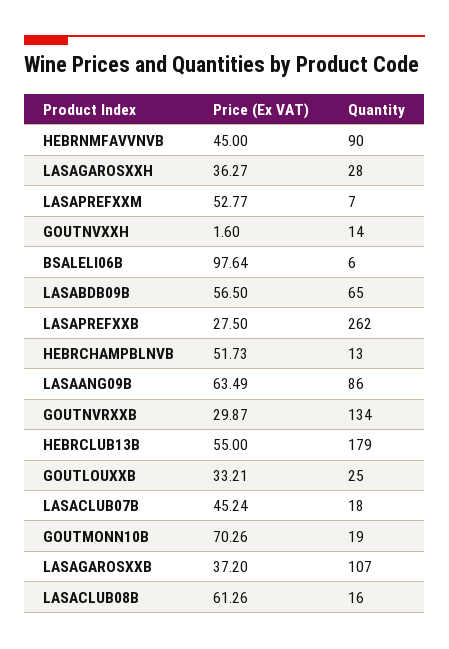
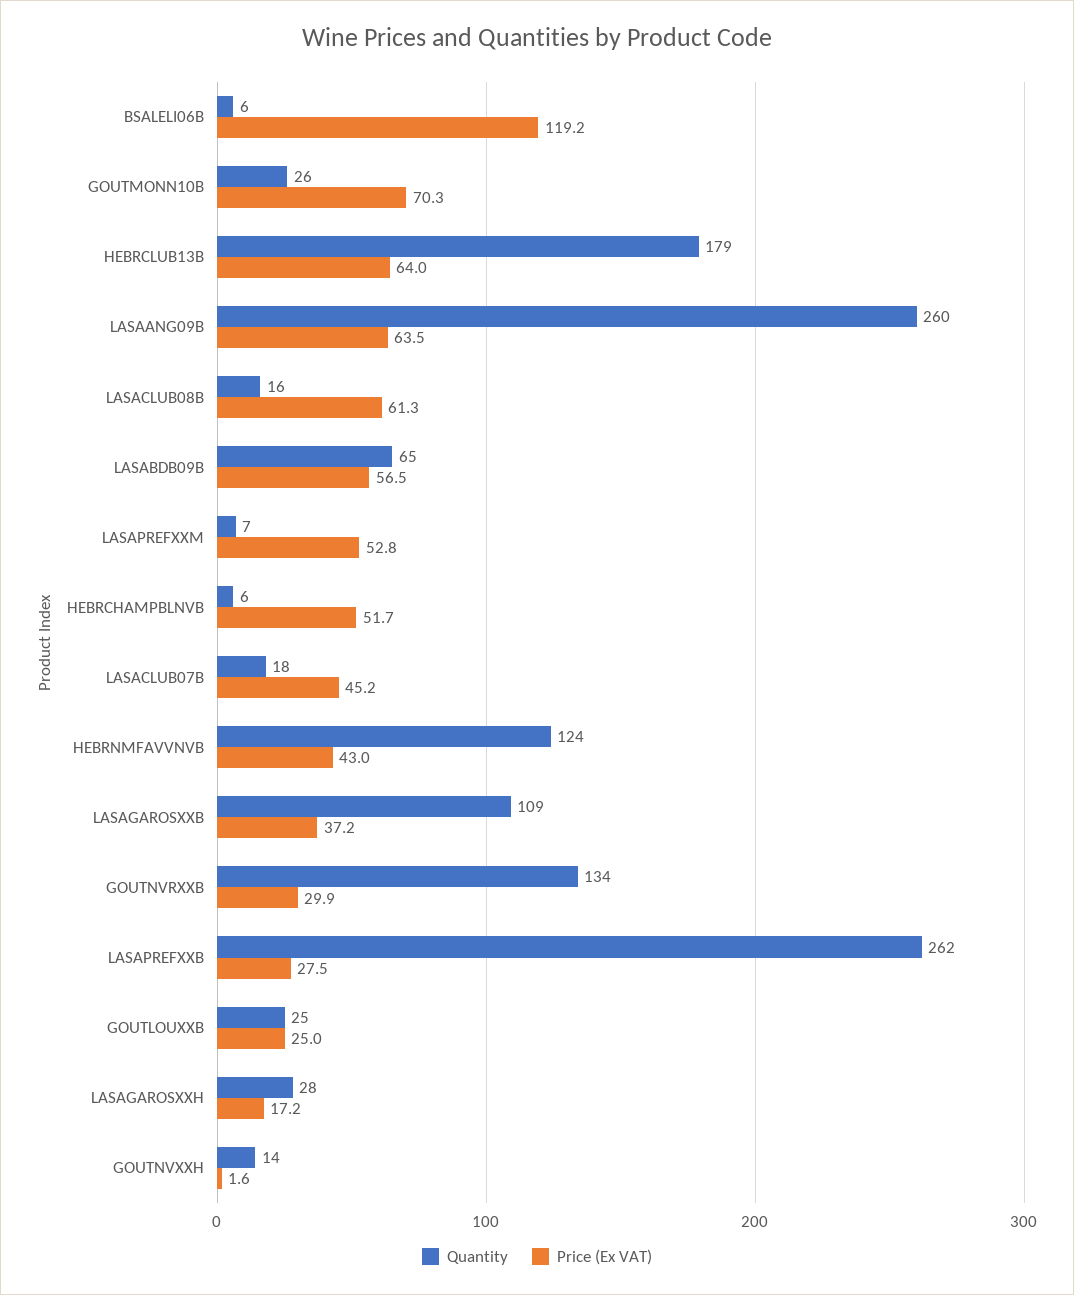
Price (Ex VAT), HEBRNMFAVVNVB: 45 -> 43
Quantity, HEBRNMFAVVNVB: 90 -> 124
Price (Ex VAT), LASAGAROSXXH: 36.27 -> 17.2
Price (Ex VAT), BSALELI06B: 97.64 -> 119.2
Quantity, HEBRCHAMPBLNVB: 13 -> 6
Quantity, LASAANG09B: 86 -> 260
Price (Ex VAT), HEBRCLUB13B: 55 -> 64
Price (Ex VAT), GOUTLOUXXB: 33.21 -> 25
Quantity, GOUTMONN10B: 19 -> 26
Quantity, LASAGAROSXXB: 107 -> 109

